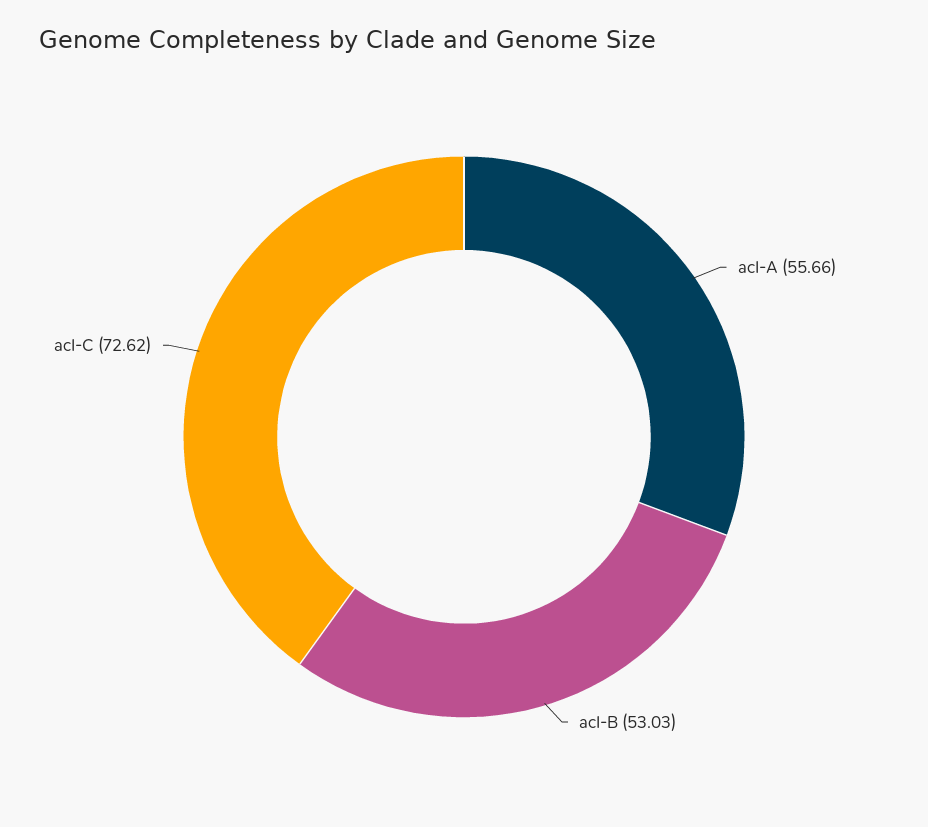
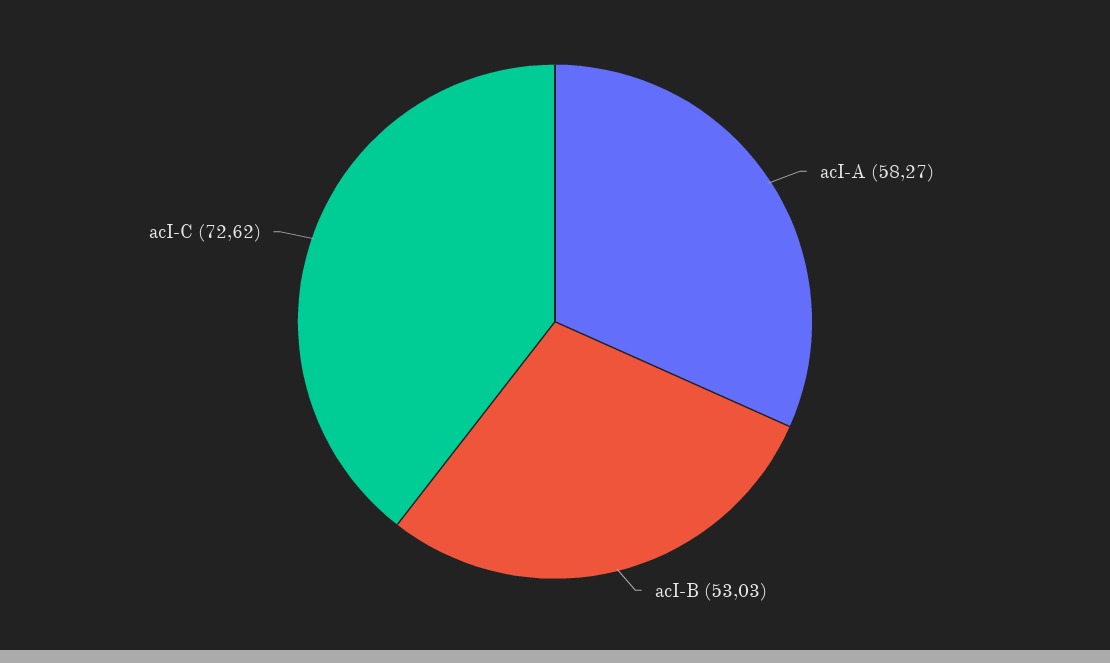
acI-A: 55.66 -> 58.27

